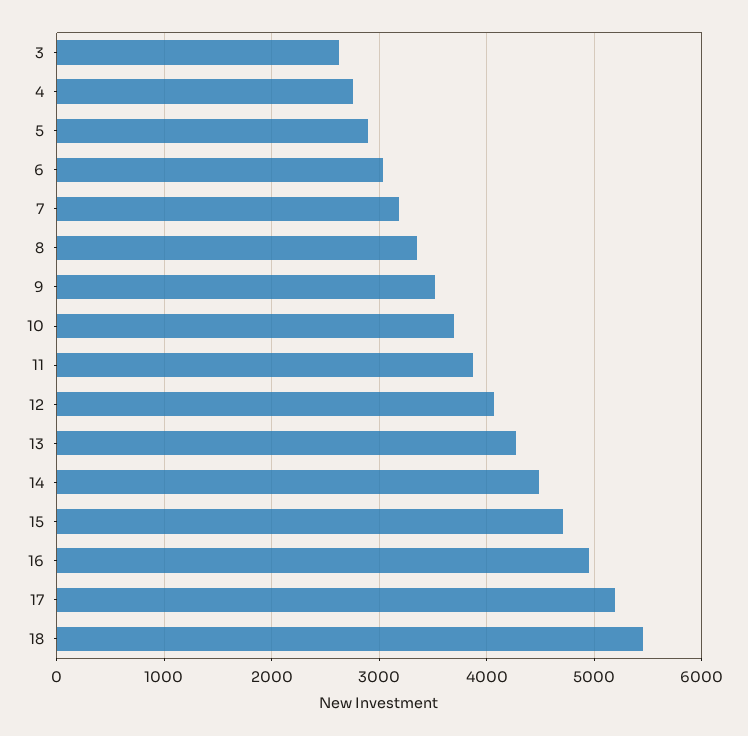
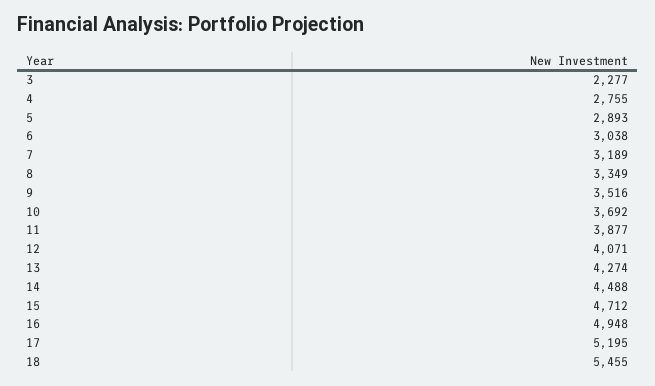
3: 2600 -> 2277

